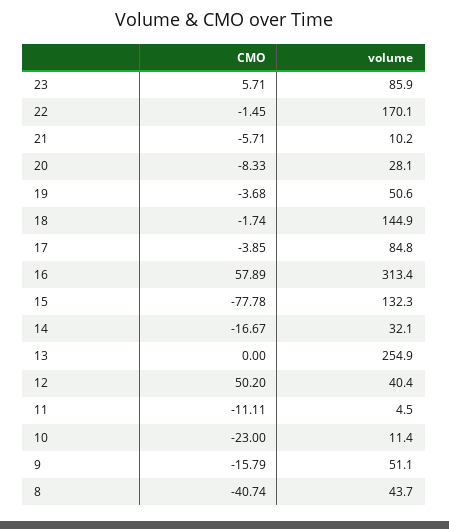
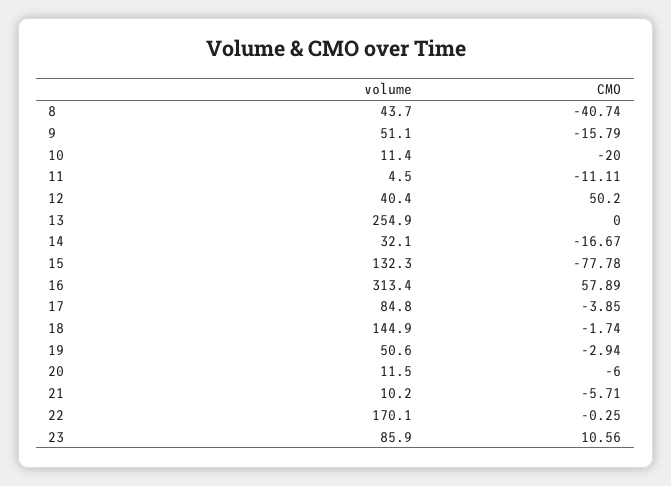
CMO, 23: 5.71 -> 10.56
CMO, 22: -1.45 -> -0.25
CMO, 20: -8.33 -> -6
volume, 20: 28.1 -> 11.5
CMO, 19: -3.68 -> -2.94
CMO, 10: -23 -> -20

